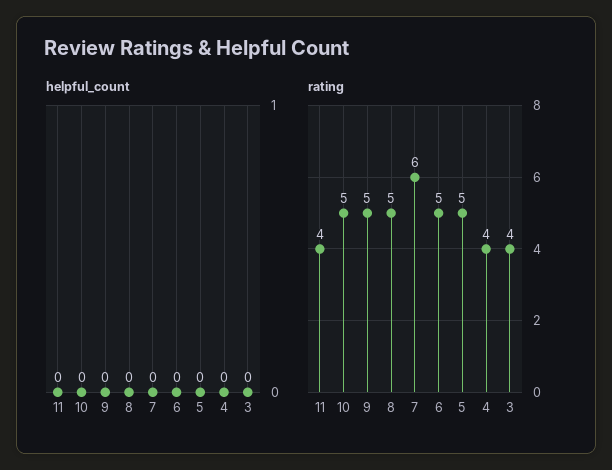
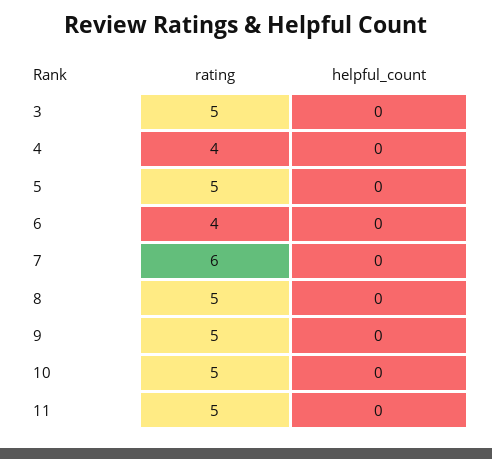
rating, 11: 4 -> 5
rating, 6: 5 -> 4
rating, 3: 4 -> 5

